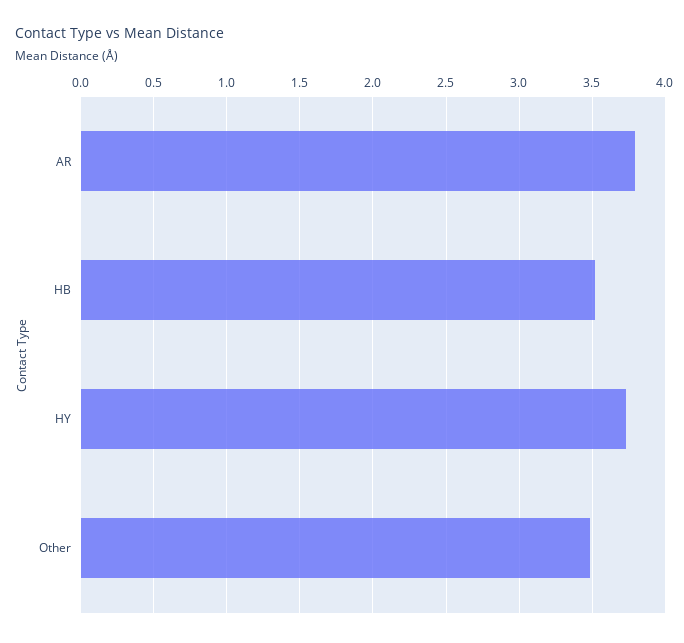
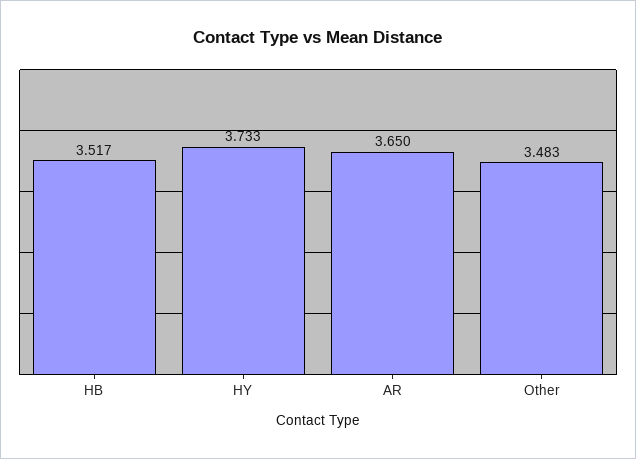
AR: 3.8 -> 3.65

